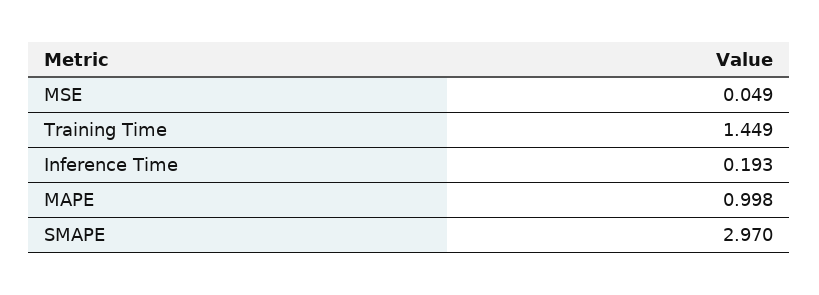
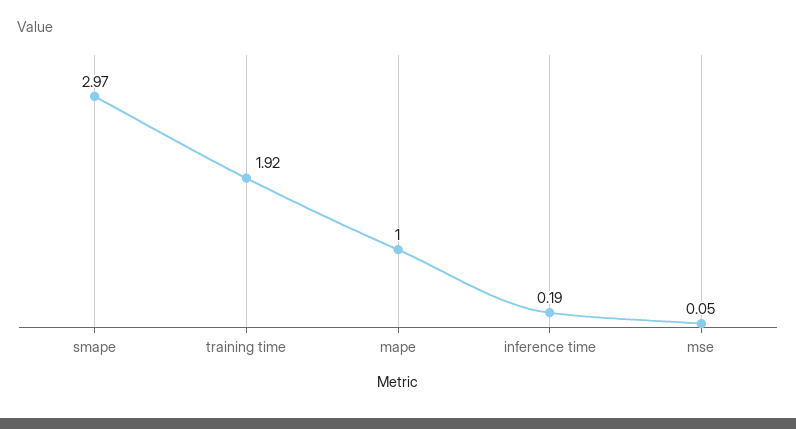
Training Time: 1.449 -> 1.92

